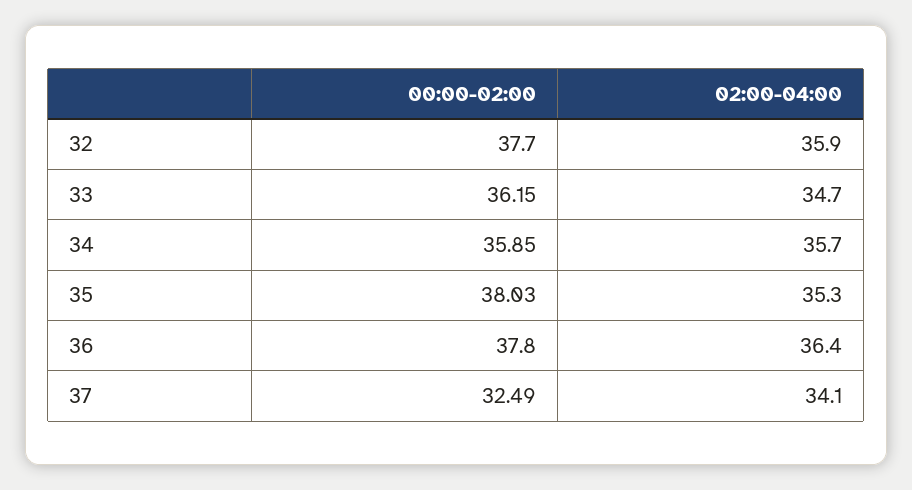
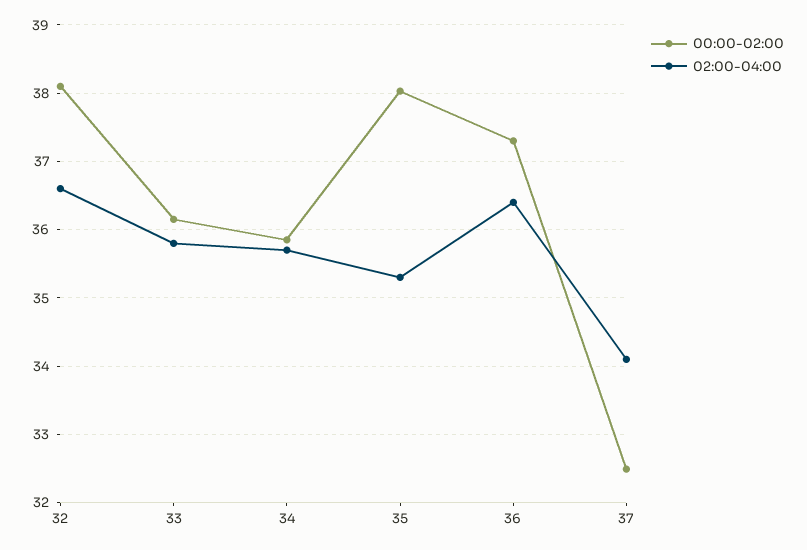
00:00-02:00, 32: 37.7 -> 38.1
02:00-04:00, 32: 35.9 -> 36.6
02:00-04:00, 33: 34.7 -> 35.8
00:00-02:00, 36: 37.8 -> 37.3

